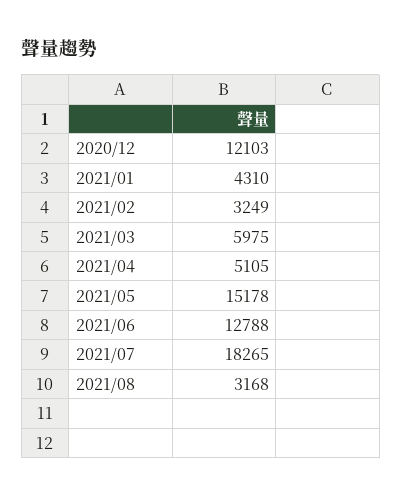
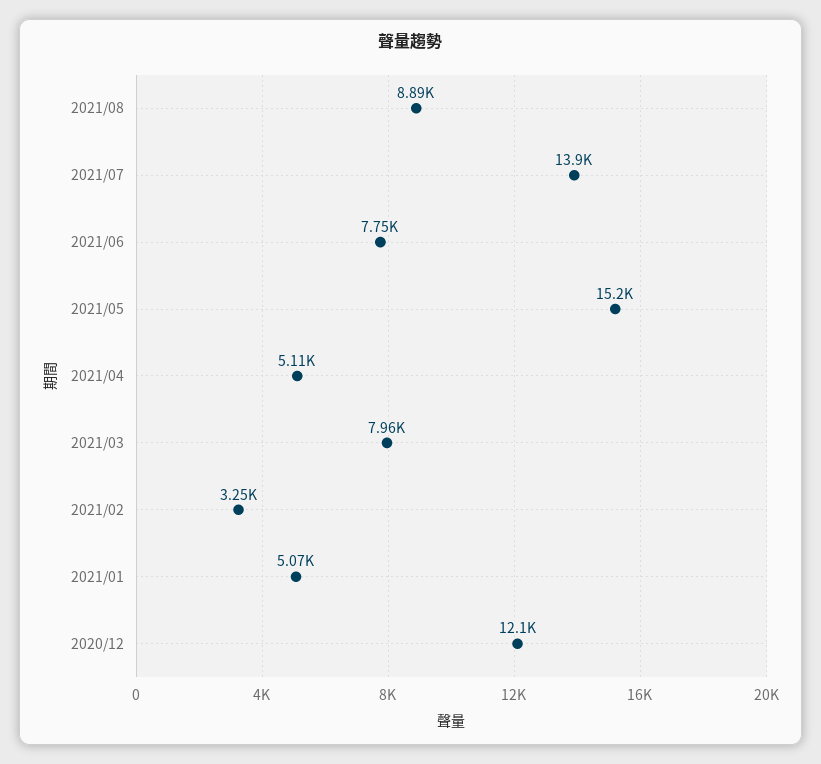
2021/01: 4310 -> 5070
2021/03: 5975 -> 7960
2021/06: 12788 -> 7750
2021/07: 18265 -> 13900
2021/08: 3168 -> 8890

